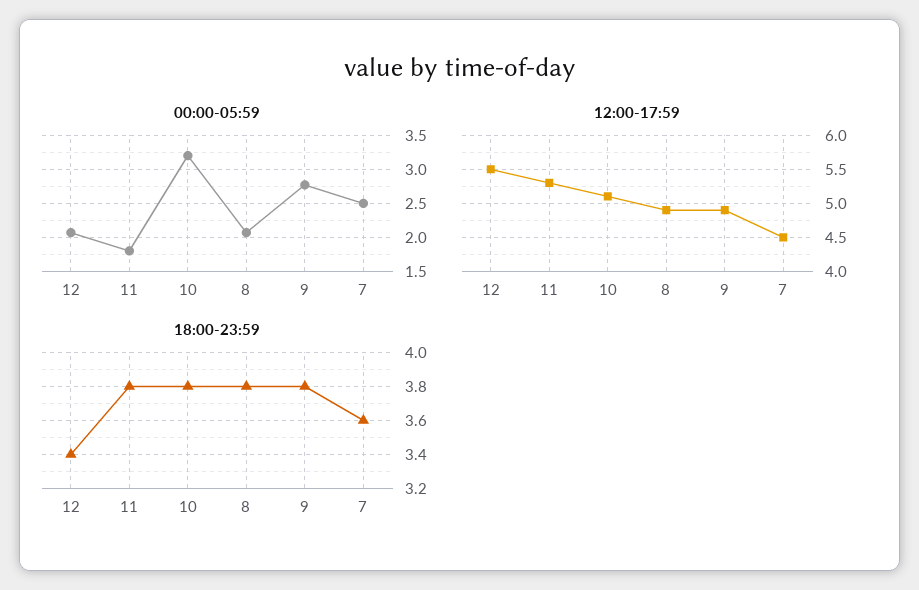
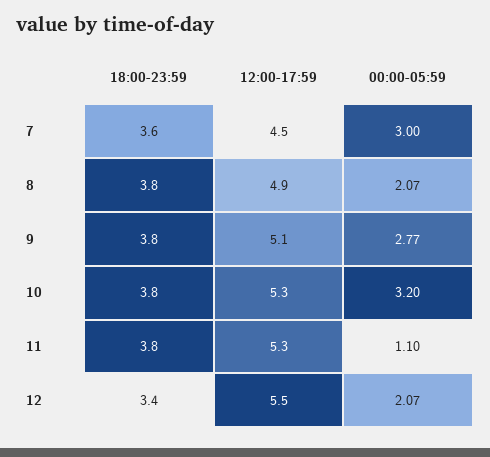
00:00-05:59, 11: 1.8 -> 1.1
00:00-05:59, 7: 2.5 -> 3
12:00-17:59, 10: 5.1 -> 5.3
12:00-17:59, 9: 4.9 -> 5.1

